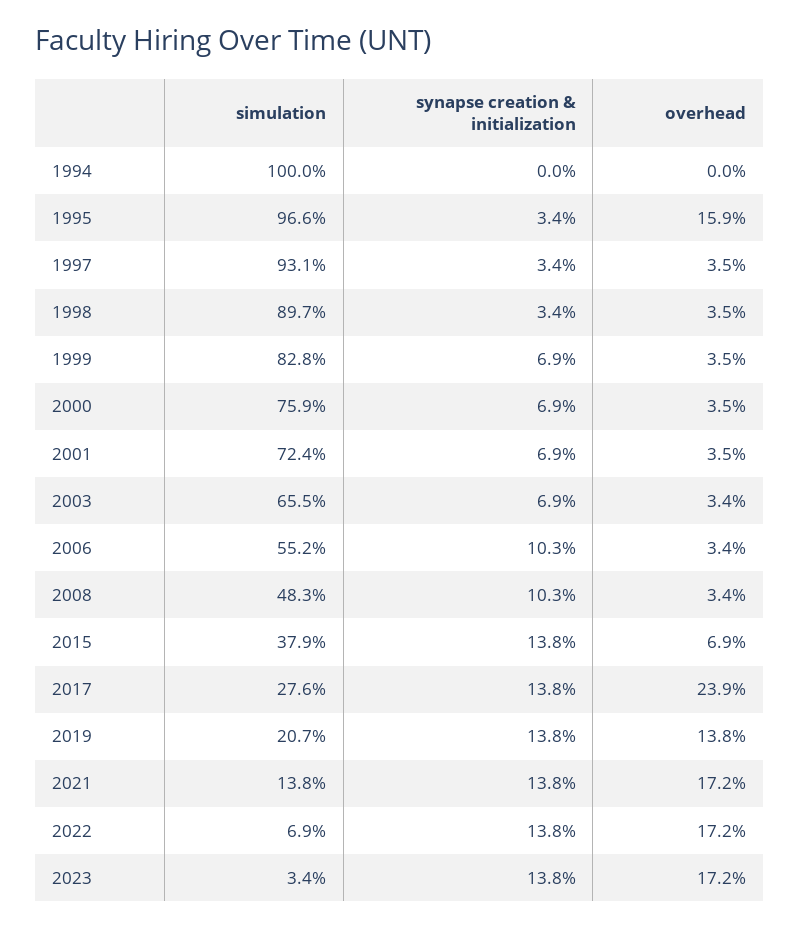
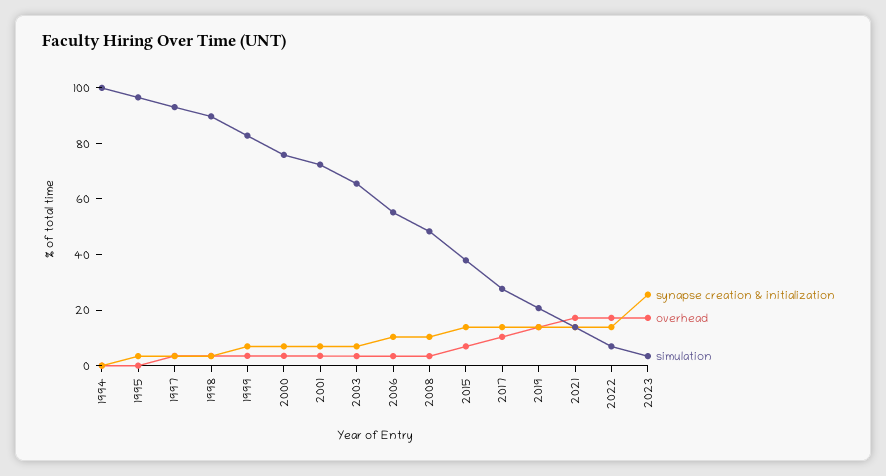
overhead, 1995: 15.9 -> 0
overhead, 2017: 23.9 -> 10
synapse creation & initialization, 2023: 13.8 -> 25

